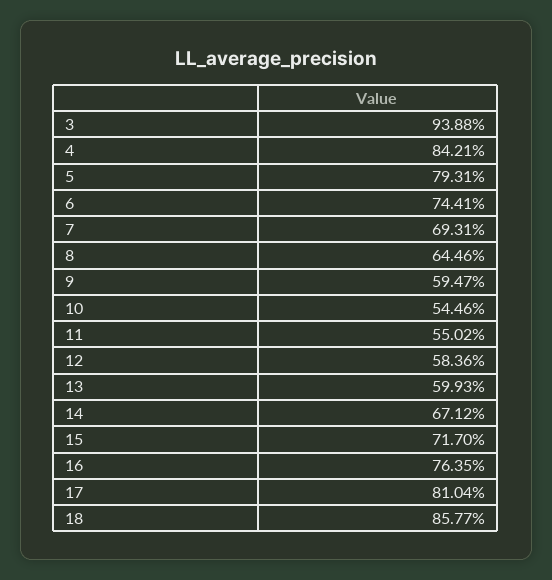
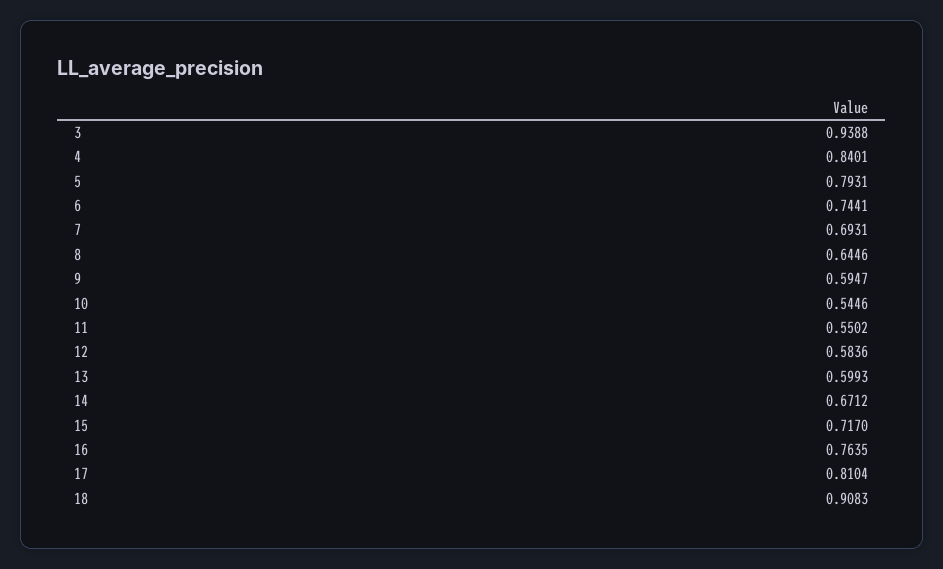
4: 0.8421 -> 0.8401
18: 0.8577 -> 0.9083

